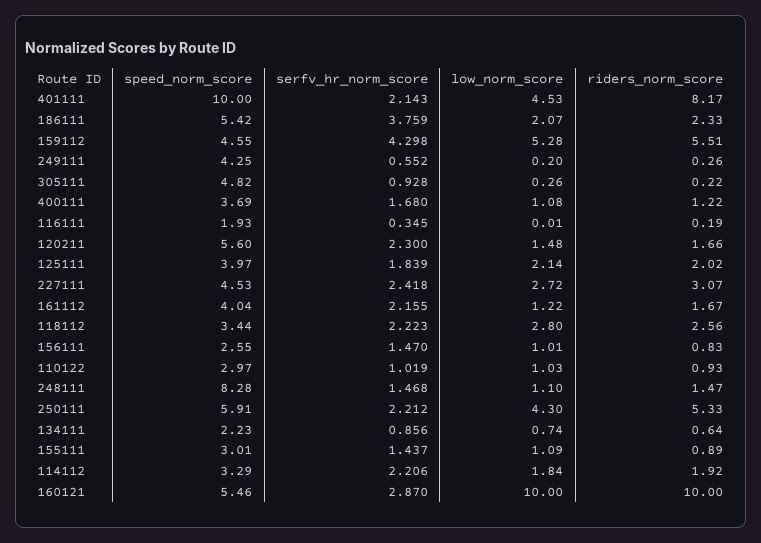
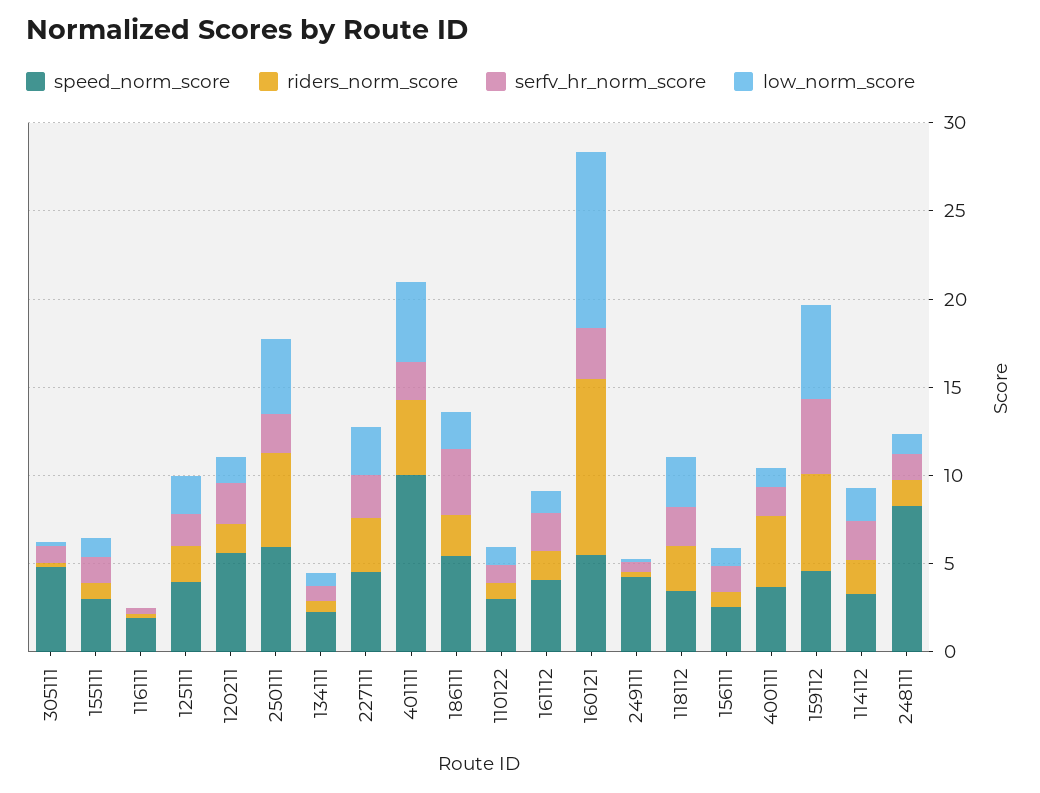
riders_norm_score, 401111: 8.17 -> 4
riders_norm_score, 400111: 1.22 -> 4

